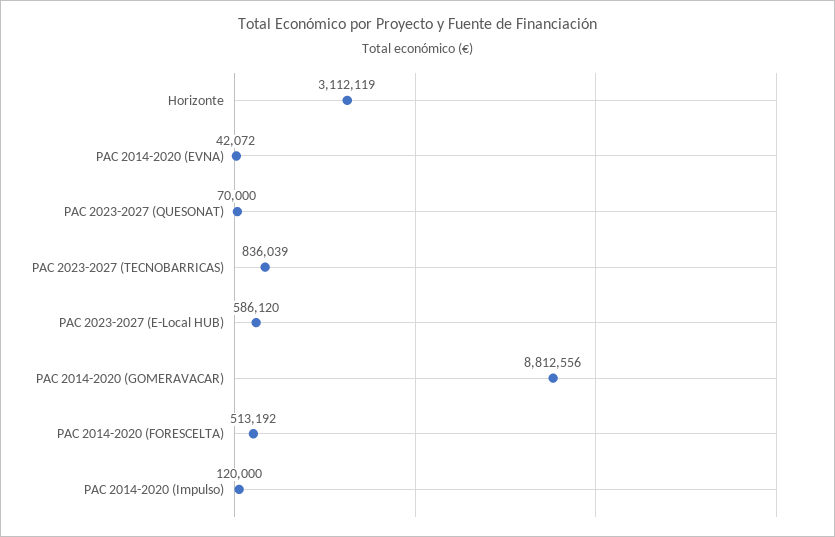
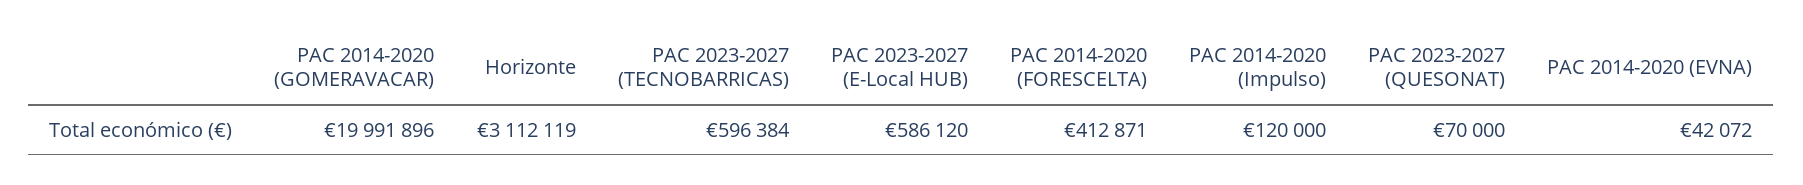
PAC 2023-2027 (TECNOBARRICAS): 836039 -> 596384
PAC 2014-2020 (GOMERAVACAR): 8812556 -> 19991896
PAC 2014-2020 (FORESCELTA): 513192 -> 412871

